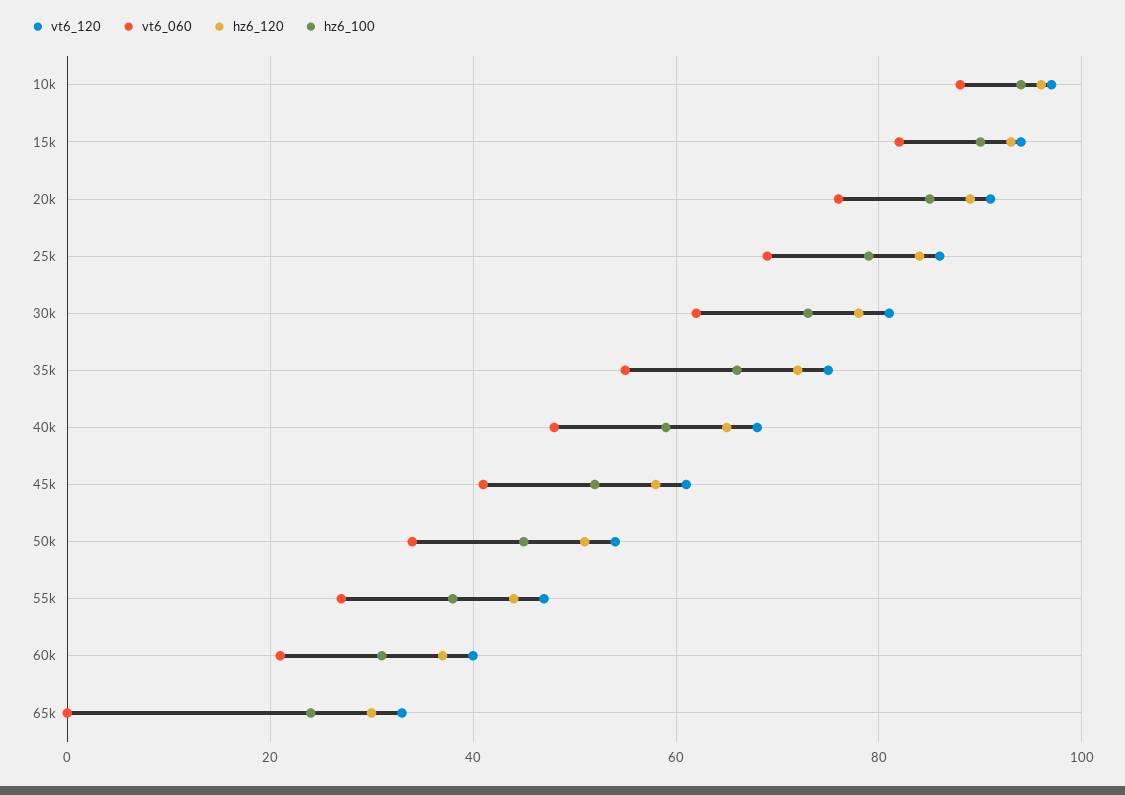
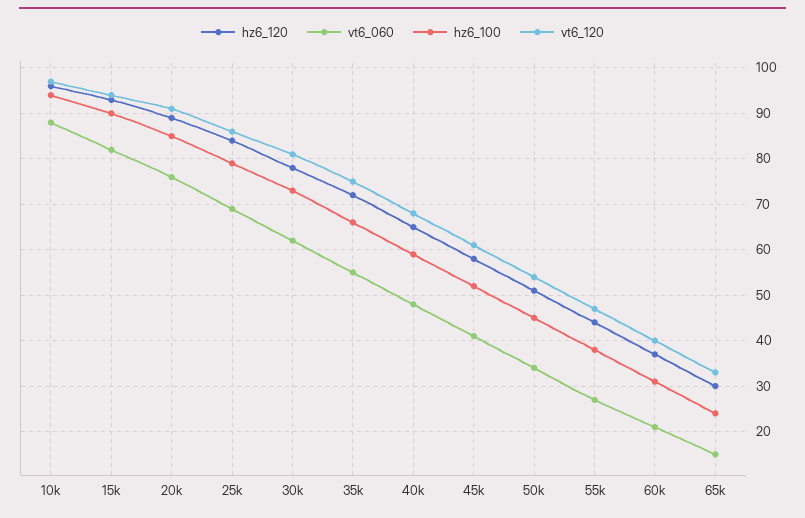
vt6_060, 65k: 0 -> 15

